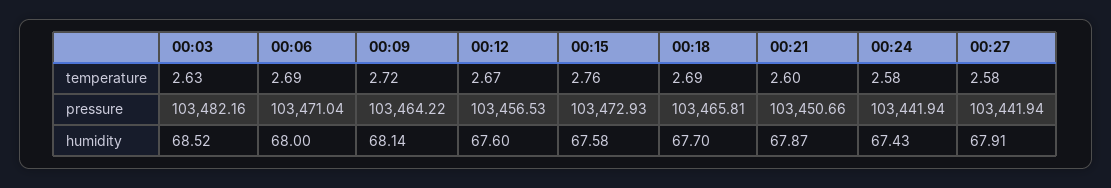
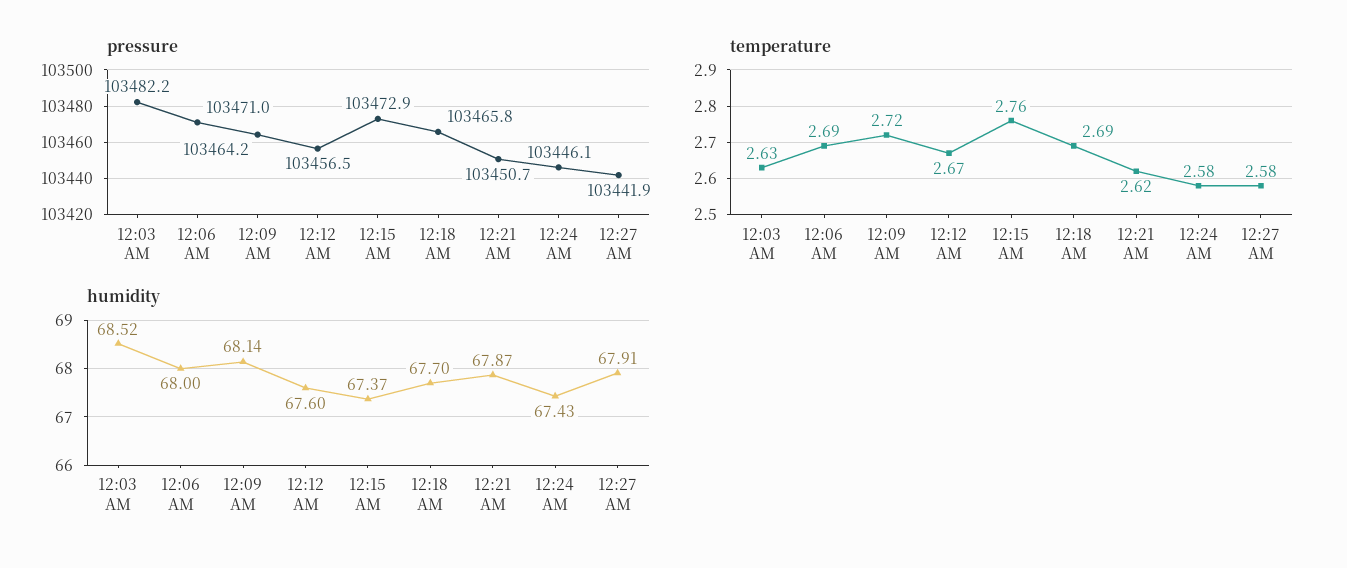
temperature, 00:21: 2.6 -> 2.62
pressure, 00:24: 103441.94 -> 103446.1
humidity, 00:15: 67.58 -> 67.37

